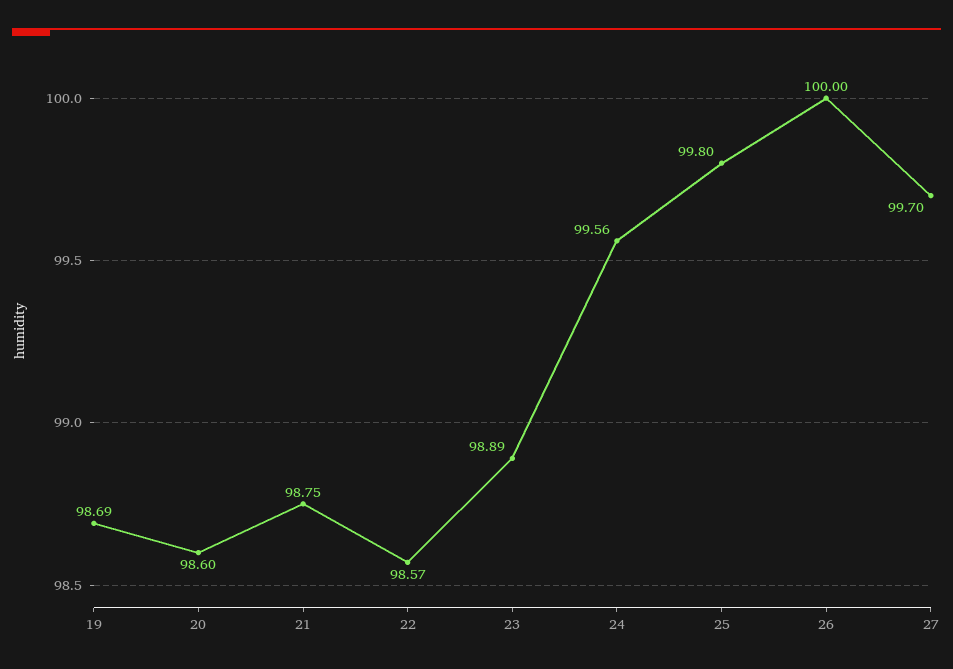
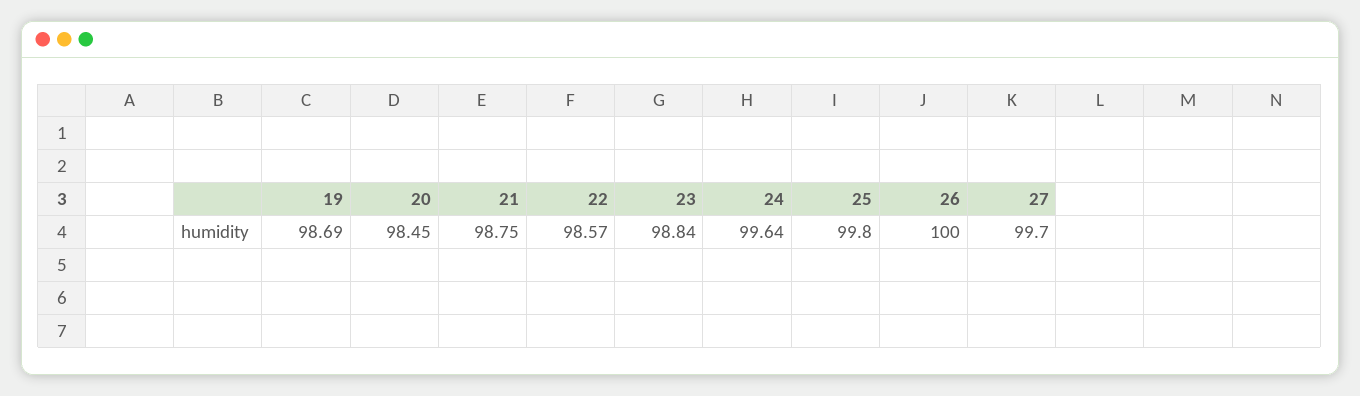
20: 98.6 -> 98.45
23: 98.89 -> 98.84
24: 99.56 -> 99.64

